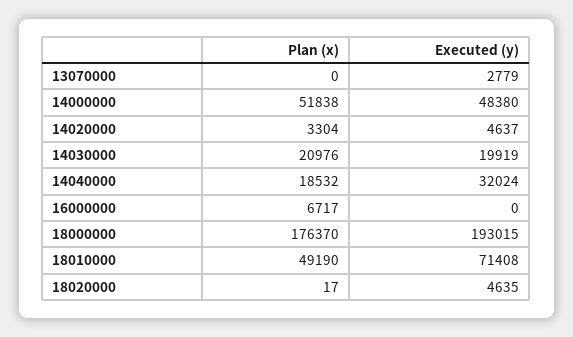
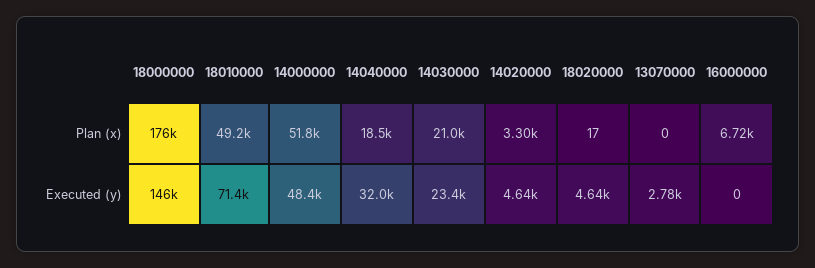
Executed (y), 14030000: 19919 -> 23400
Executed (y), 18000000: 193015 -> 146000

